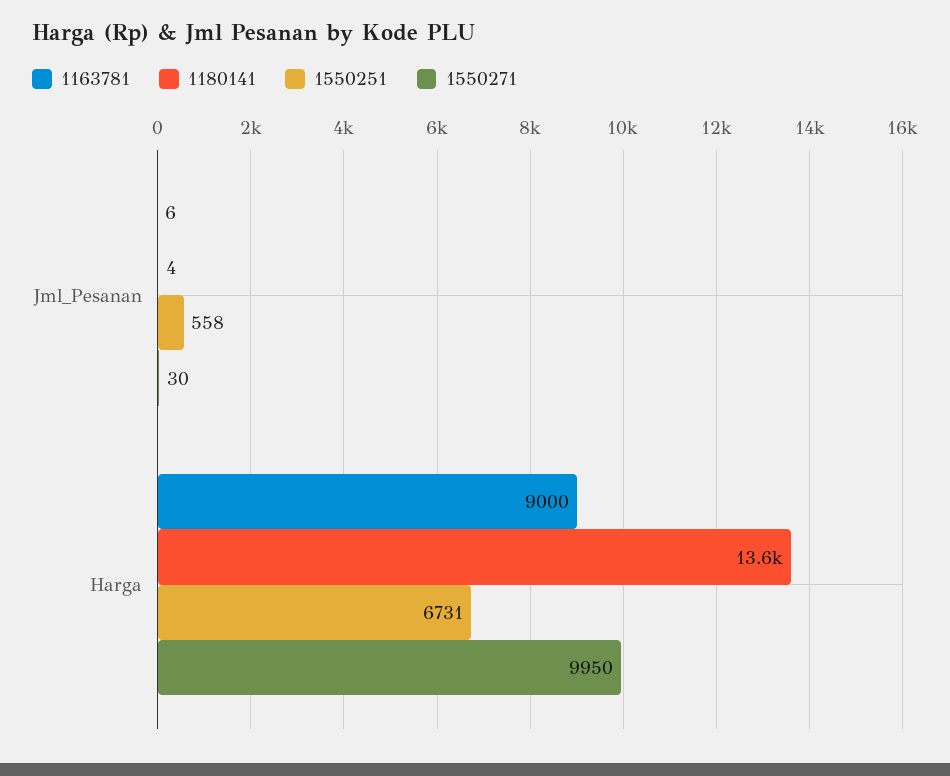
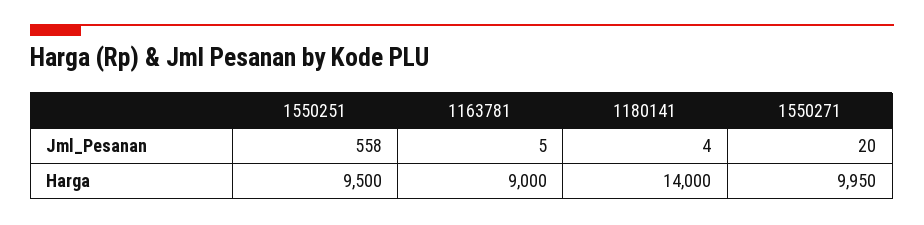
1163781, Jml_Pesanan: 6 -> 5
1550271, Jml_Pesanan: 30 -> 20
1180141, Harga: 13600 -> 14000
1550251, Harga: 6731 -> 9500

